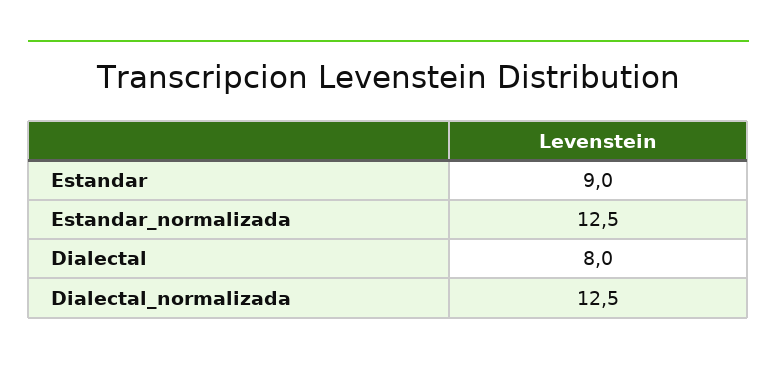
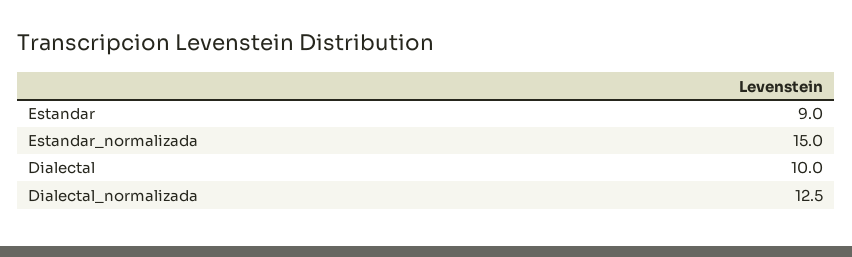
Estandar_normalizada: 12.5 -> 15
Dialectal: 8 -> 10

